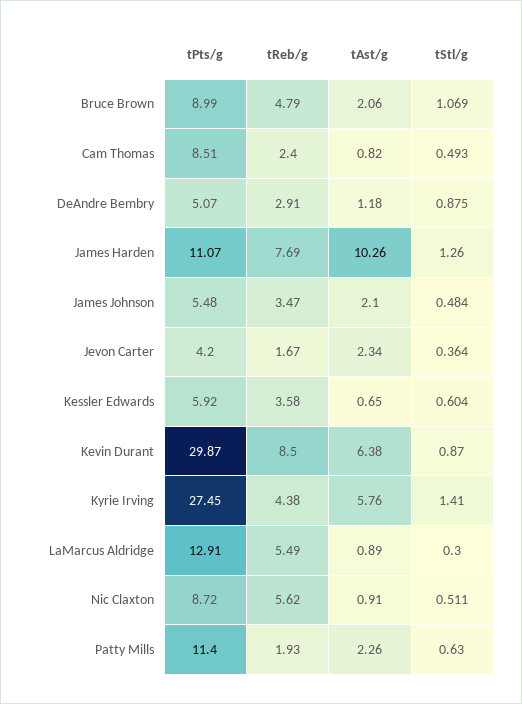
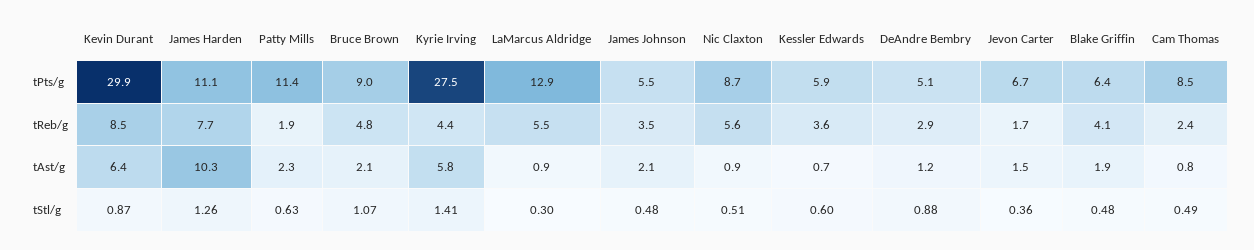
tPts/g, Jevon Carter: 4.2 -> 6.7
tAst/g, Jevon Carter: 2.34 -> 1.5
tPts/g, Blake Griffin: none -> 6.4
tReb/g, Blake Griffin: none -> 4.1
tAst/g, Blake Griffin: none -> 1.9
tStl/g, Blake Griffin: none -> 0.48

